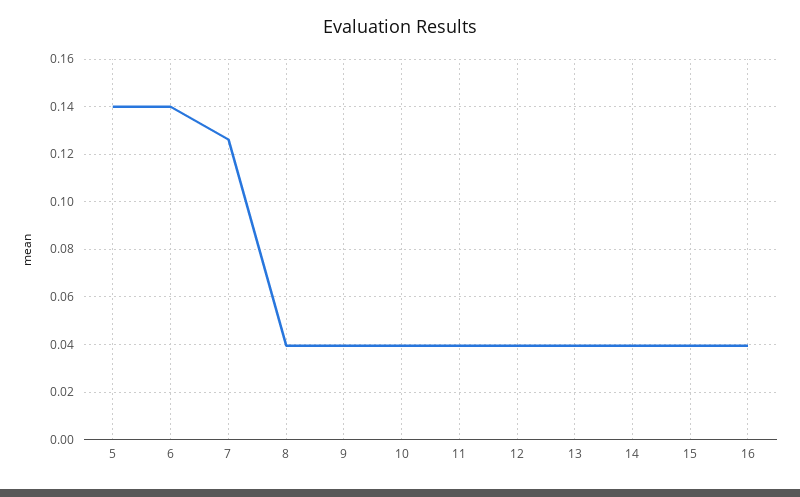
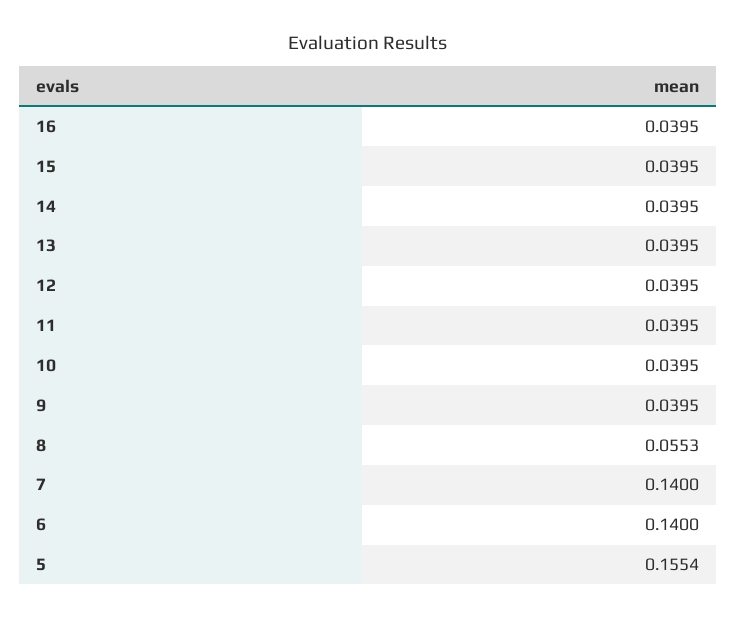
5: 0.14 -> 0.1554
7: 0.125 -> 0.14
8: 0.04 -> 0.0553

